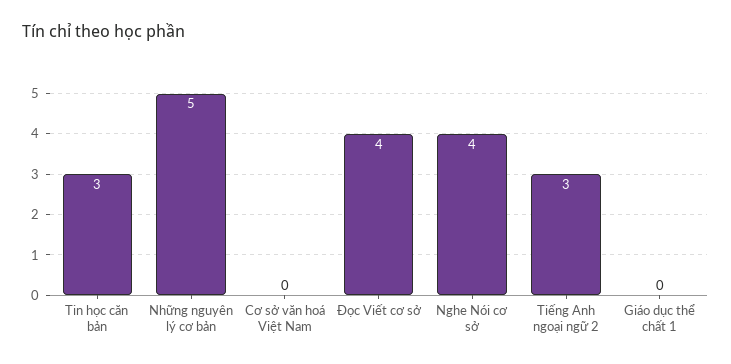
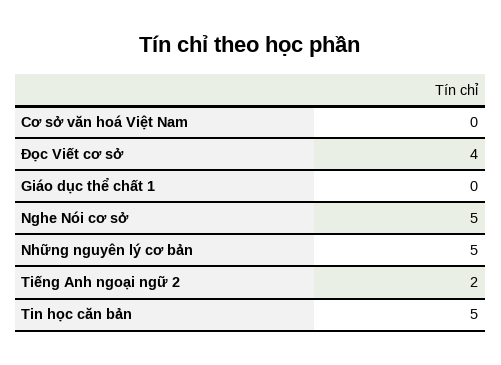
Tin học căn bản: 3 -> 5
Nghe Nói cơ sở: 4 -> 5
Tiếng Anh ngoại ngữ 2: 3 -> 2

